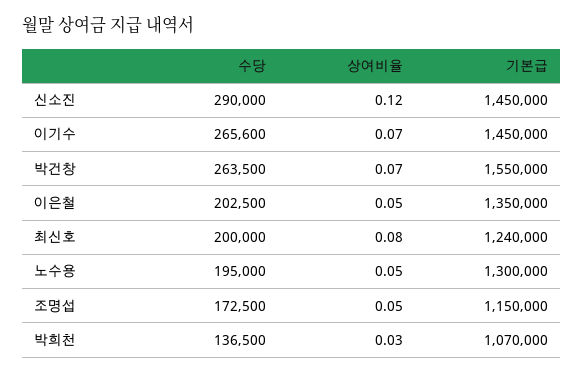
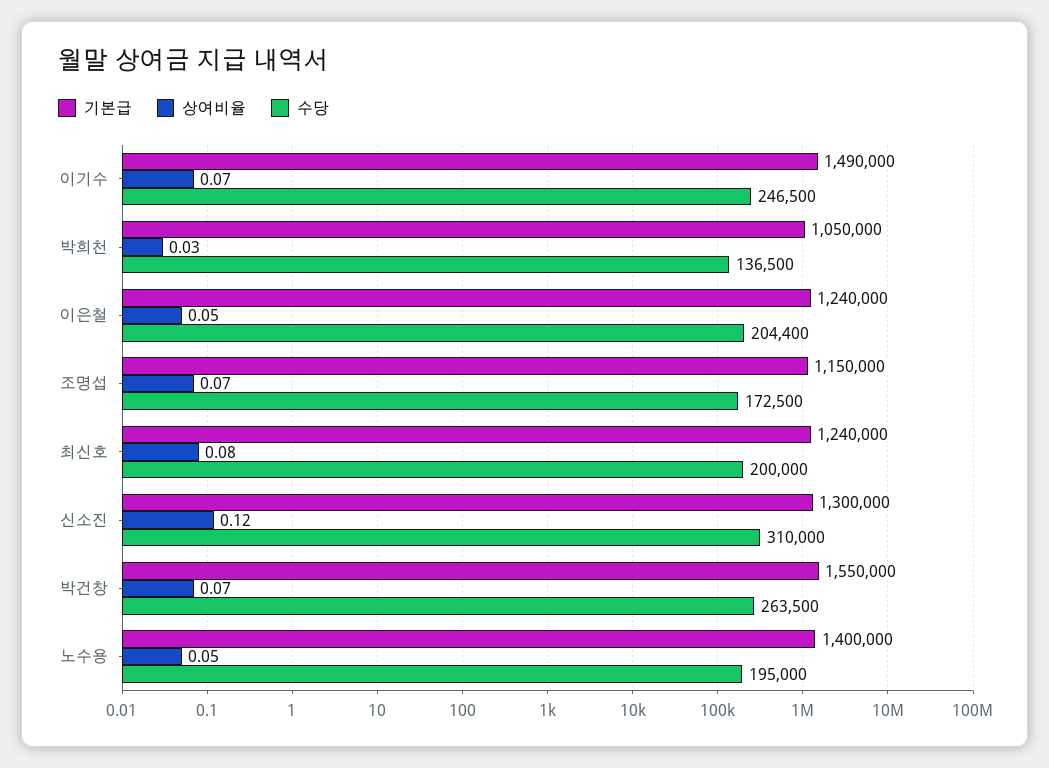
수당, 신소진: 290000 -> 310000
기본급, 신소진: 1450000 -> 1300000
수당, 이기수: 265600 -> 246500
기본급, 이기수: 1450000 -> 1490000
수당, 이은철: 202500 -> 204400
기본급, 이은철: 1350000 -> 1240000
기본급, 노수용: 1300000 -> 1400000
상여비율, 조명섭: 0.05 -> 0.07
기본급, 박희천: 1070000 -> 1050000

